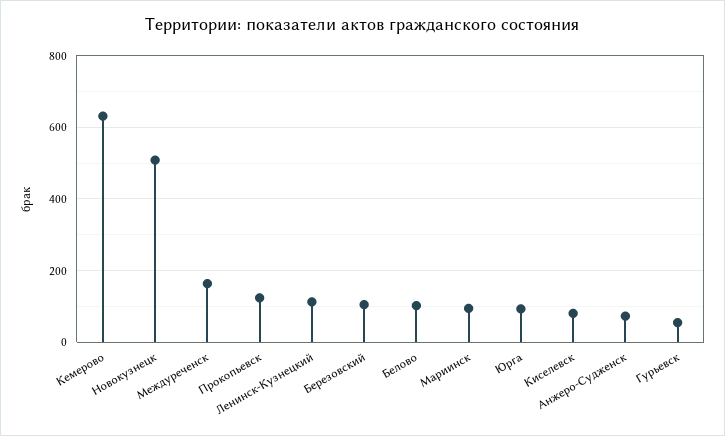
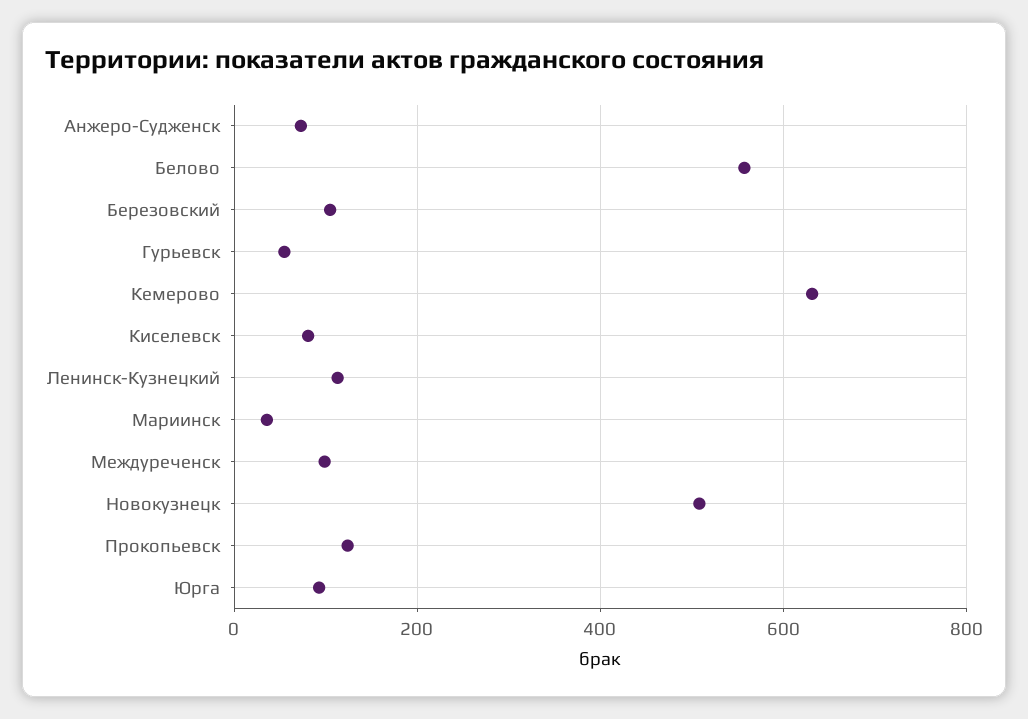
Междуреченск: 160 -> 100
Белово: 100 -> 560
Мариинск: 100 -> 40

